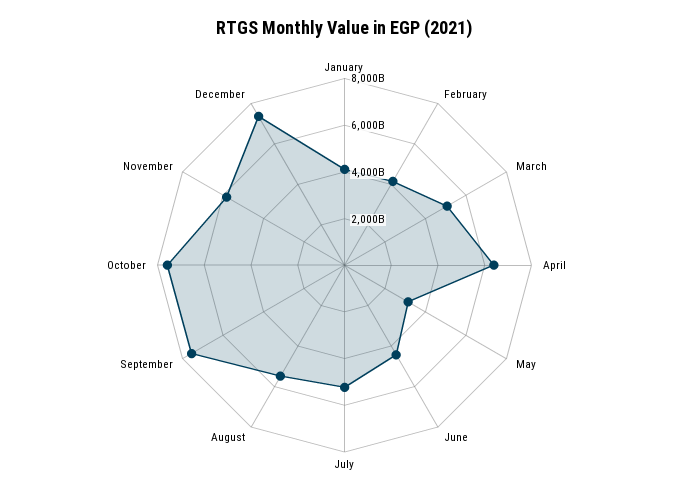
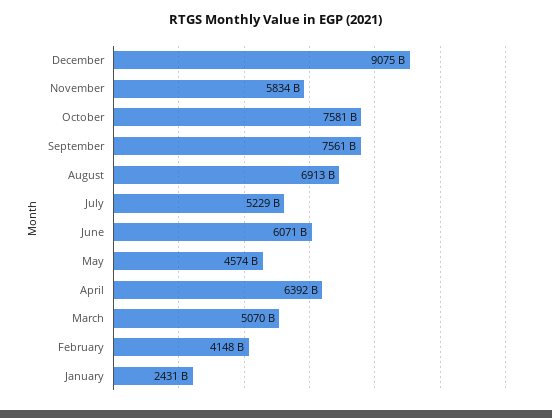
January: 4000000000000 -> 2431000000000
May: 3000000000000 -> 4574000000000
June: 4500000000000 -> 6071000000000
August: 5500000000000 -> 6913000000000
December: 7500000000000 -> 9075000000000

